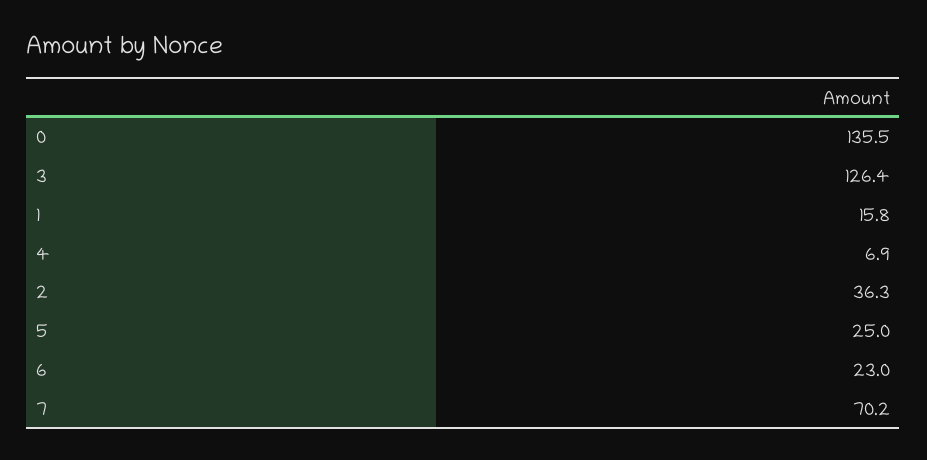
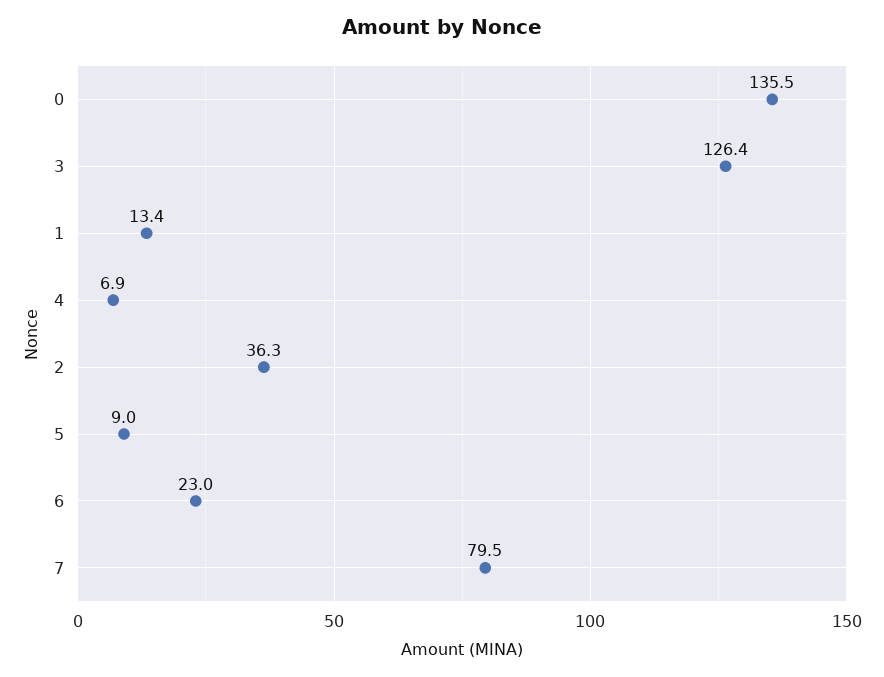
1: 15.8 -> 13.4
5: 25 -> 9
7: 70.2 -> 79.5

